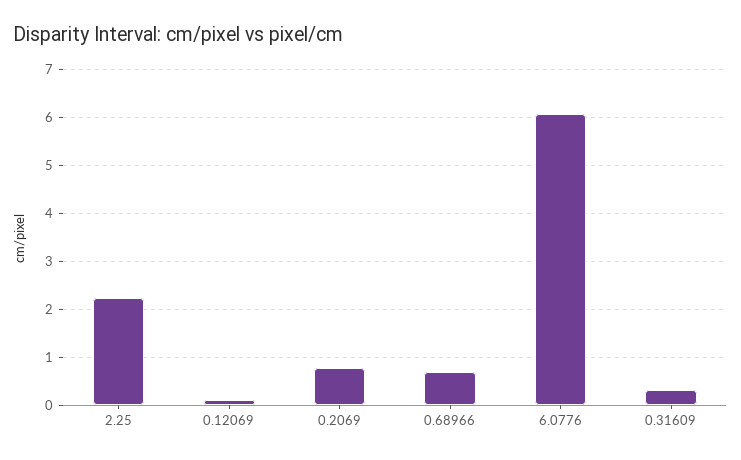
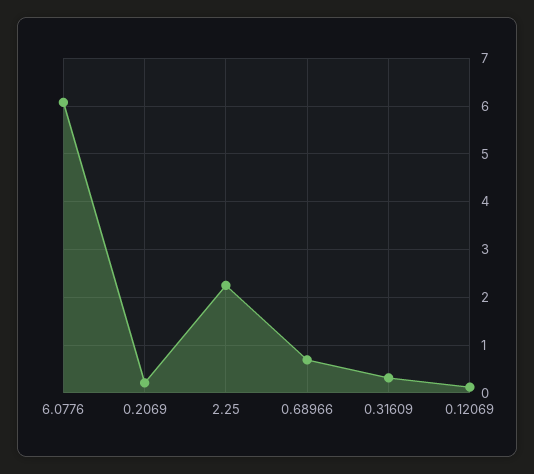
0.2069: 0.8 -> 0.2

